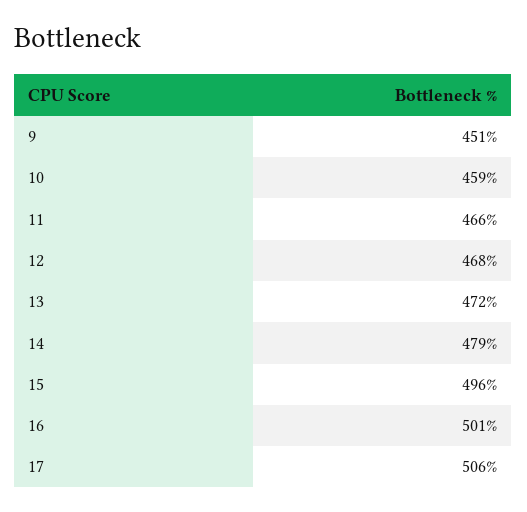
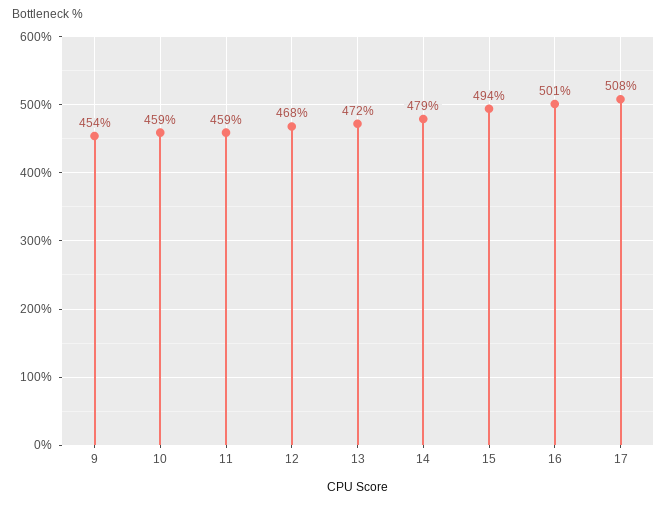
9: 451 -> 454
11: 466 -> 459
15: 496 -> 494
17: 506 -> 508

